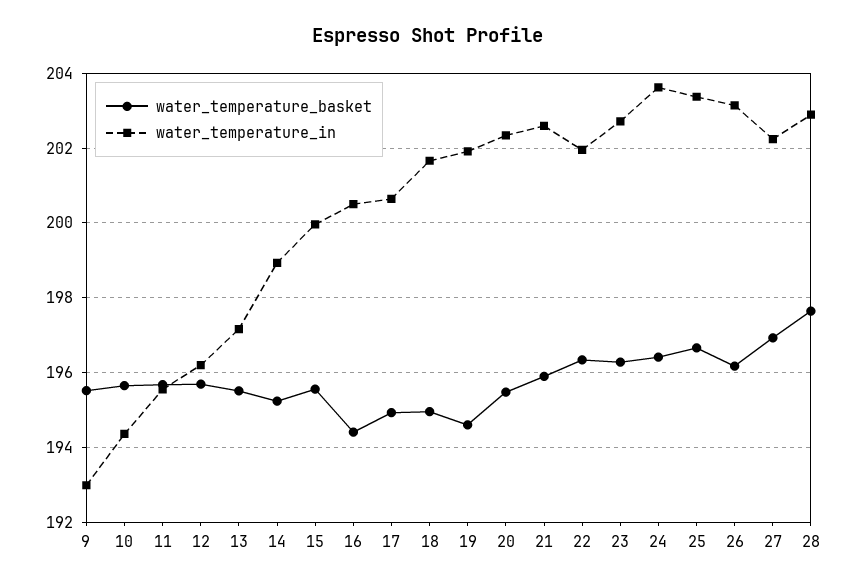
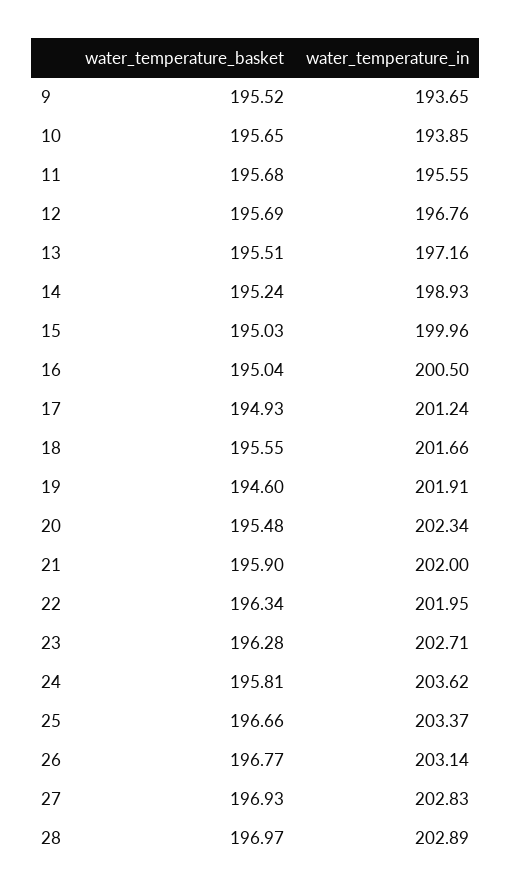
water_temperature_in, 9: 193 -> 193.65
water_temperature_in, 10: 194.4 -> 193.85
water_temperature_in, 12: 196.2 -> 196.76
water_temperature_basket, 15: 195.6 -> 195.03
water_temperature_basket, 16: 194.4 -> 195.04
water_temperature_in, 17: 200.6 -> 201.24
water_temperature_basket, 18: 195 -> 195.55
water_temperature_in, 21: 202.6 -> 202
water_temperature_basket, 24: 196.4 -> 195.81
water_temperature_basket, 26: 196.2 -> 196.77
water_temperature_in, 27: 202.2 -> 202.83
water_temperature_basket, 28: 197.6 -> 196.97

